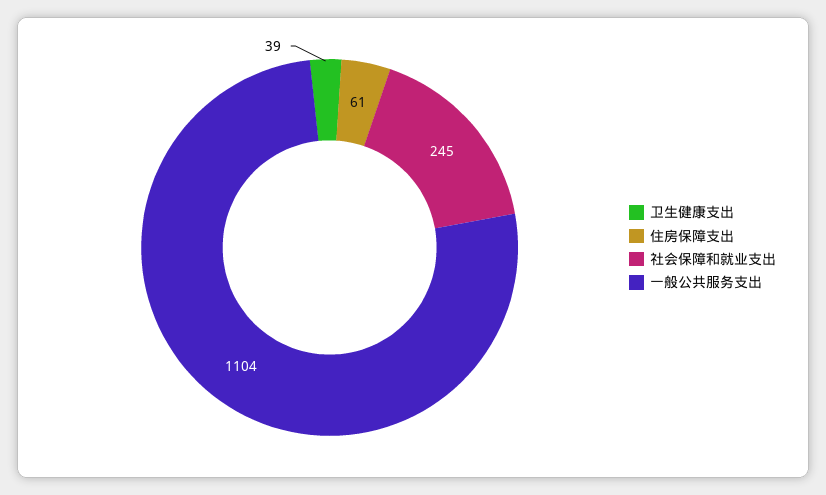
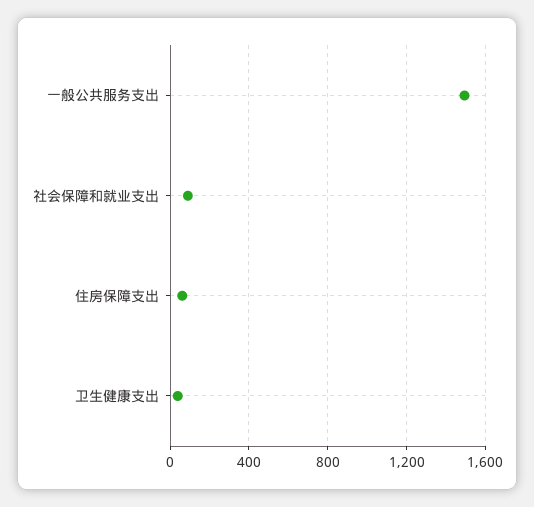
社会保障和就业支出: 245 -> 100
一般公共服务支出: 1104 -> 1500

